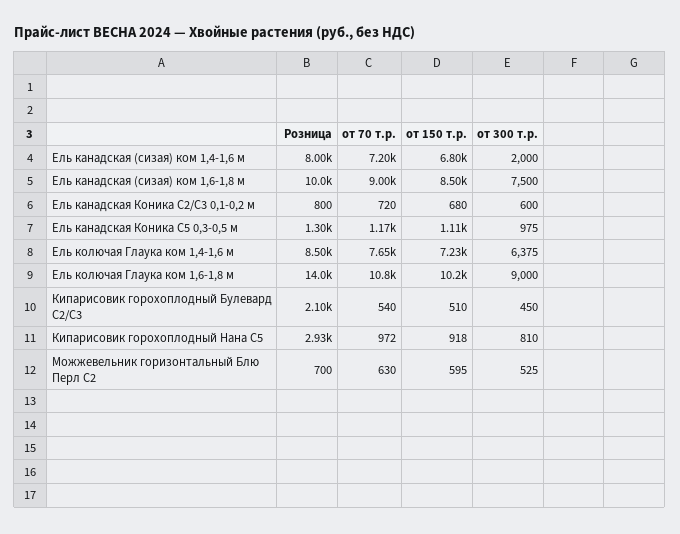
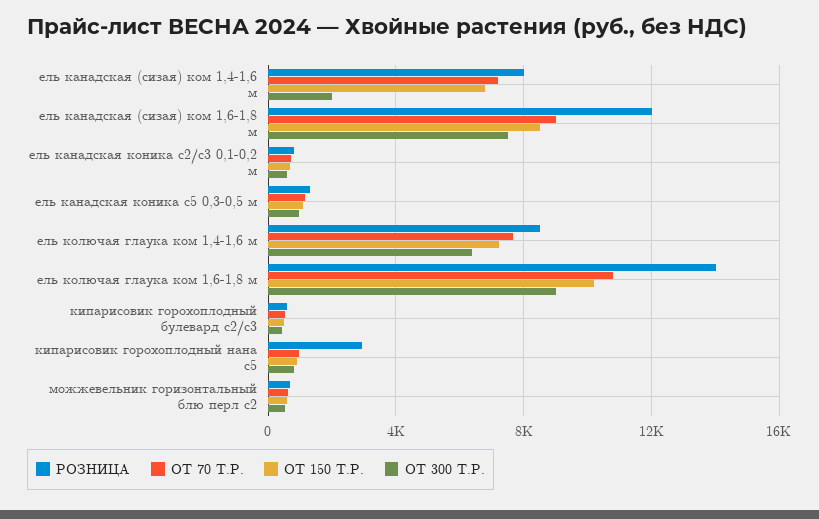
Розница, Ель канадская (сизая) ком 1,6-1,8 м: 10000 -> 12000
Розница, Кипарисовик горохоплодный Булевард С2/С3: 2100 -> 500

